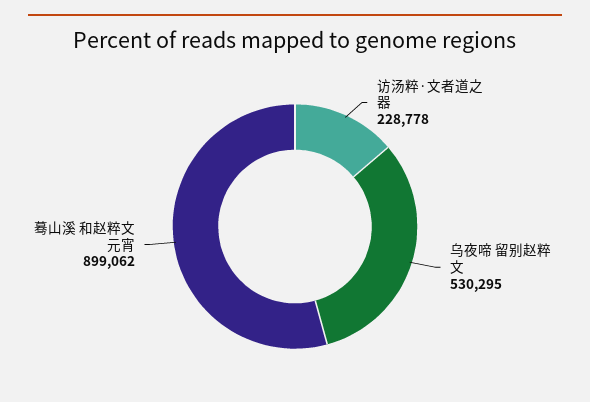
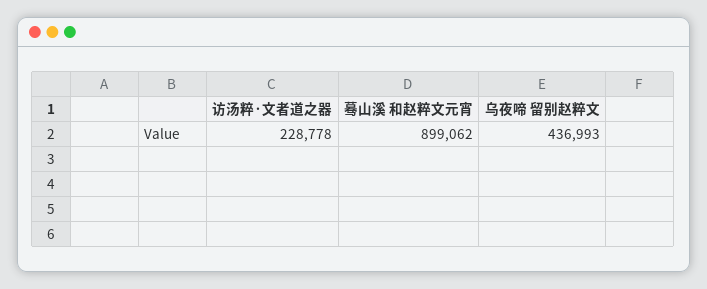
乌夜啼 留别赵粹文: 530295 -> 436993

